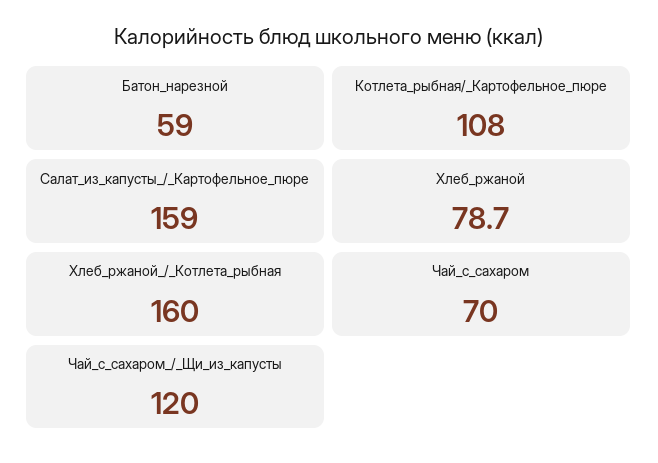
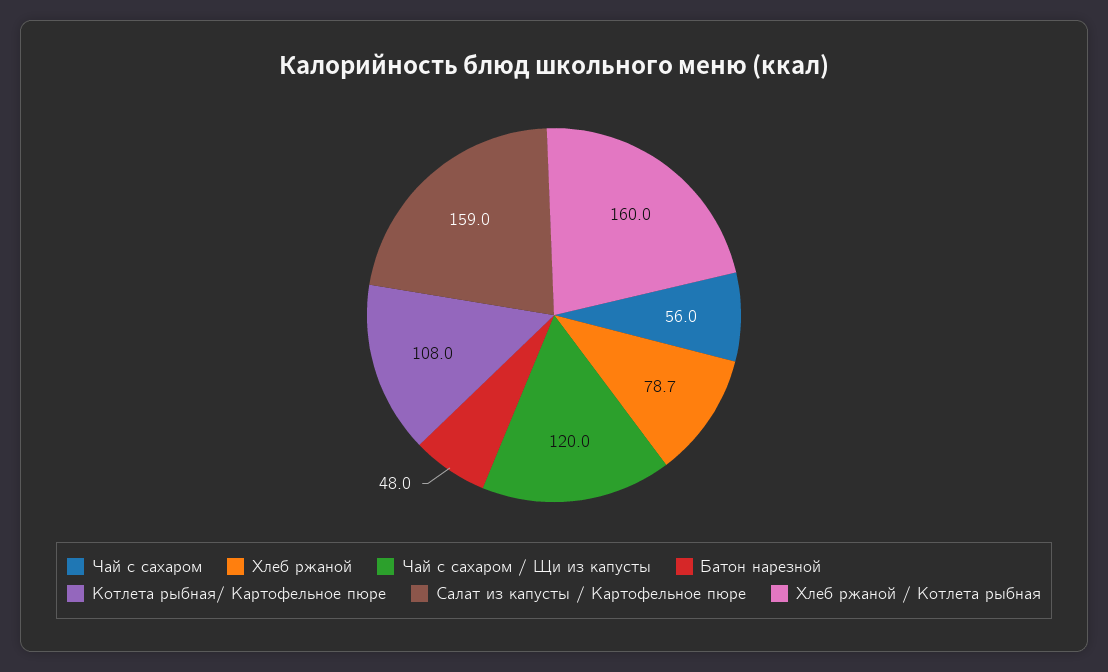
Батон_нарезной: 59 -> 48
Чай_с_сахаром: 70 -> 56

